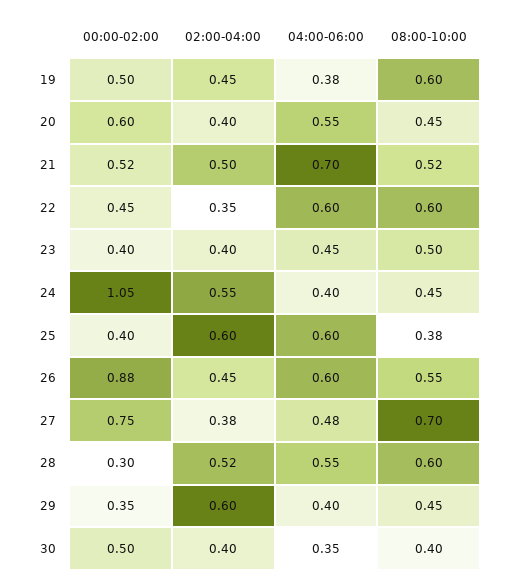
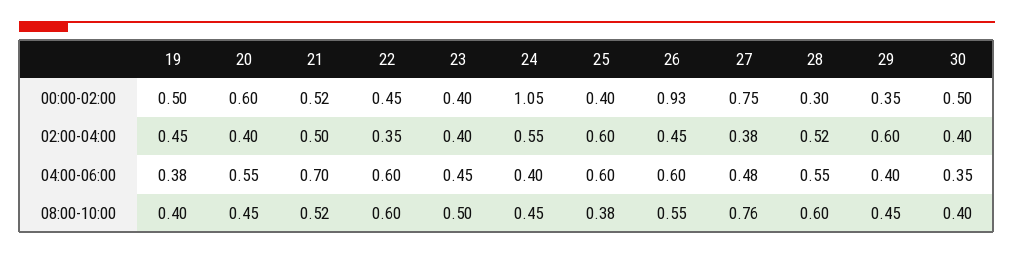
08:00-10:00, 19: 0.6 -> 0.4
00:00-02:00, 26: 0.88 -> 0.93
08:00-10:00, 27: 0.7 -> 0.76

